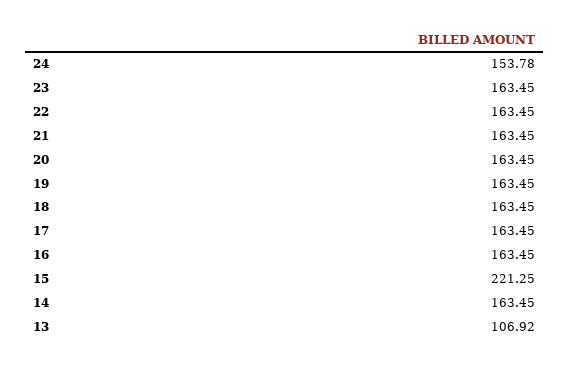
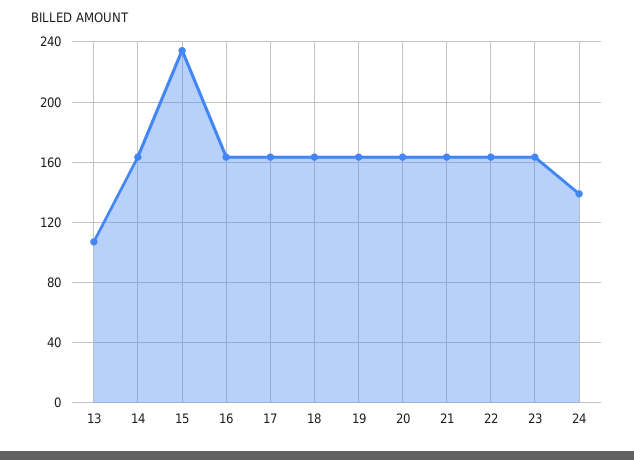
24: 153.78 -> 140
15: 221.25 -> 235

